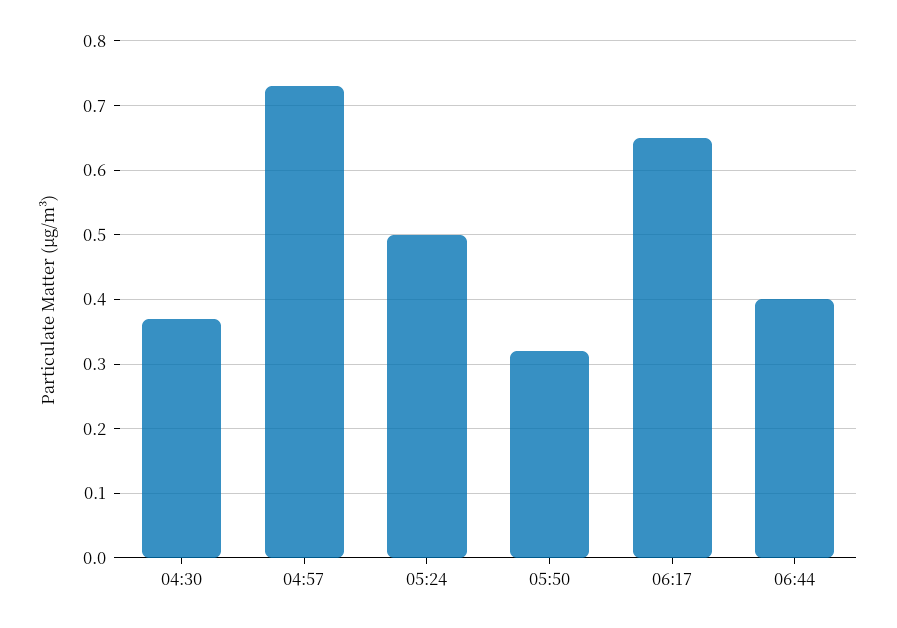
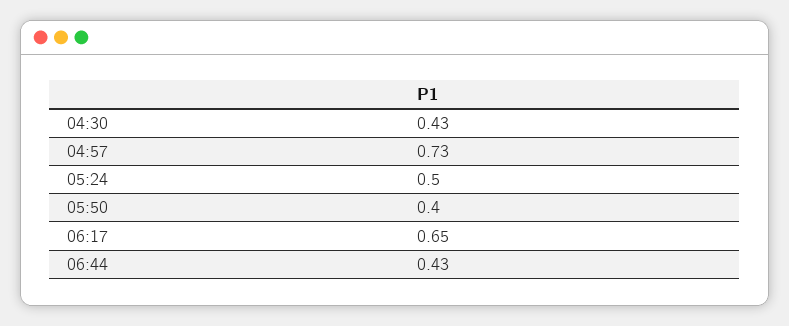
04:30: 0.37 -> 0.43
05:50: 0.32 -> 0.4
06:44: 0.4 -> 0.43

